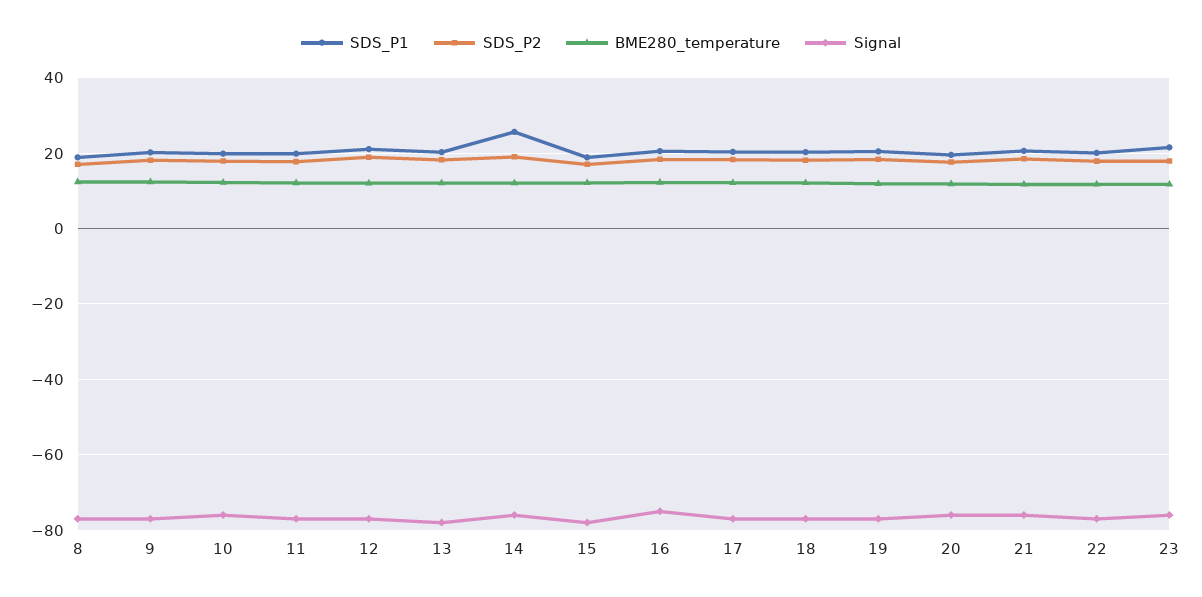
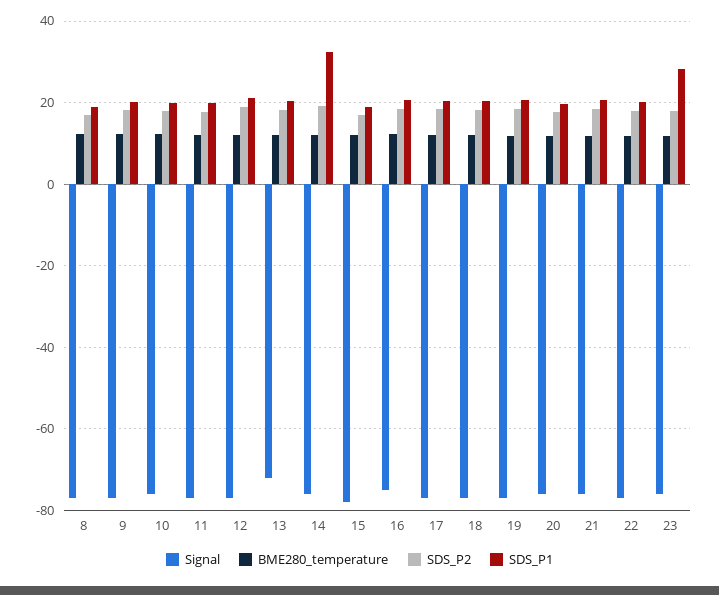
Signal, 13: -78 -> -72
SDS_P1, 14: 26 -> 32
SDS_P1, 23: 22 -> 28

